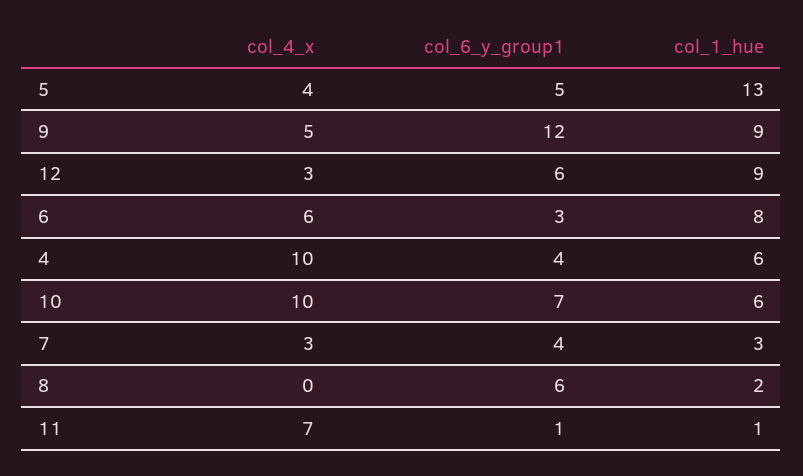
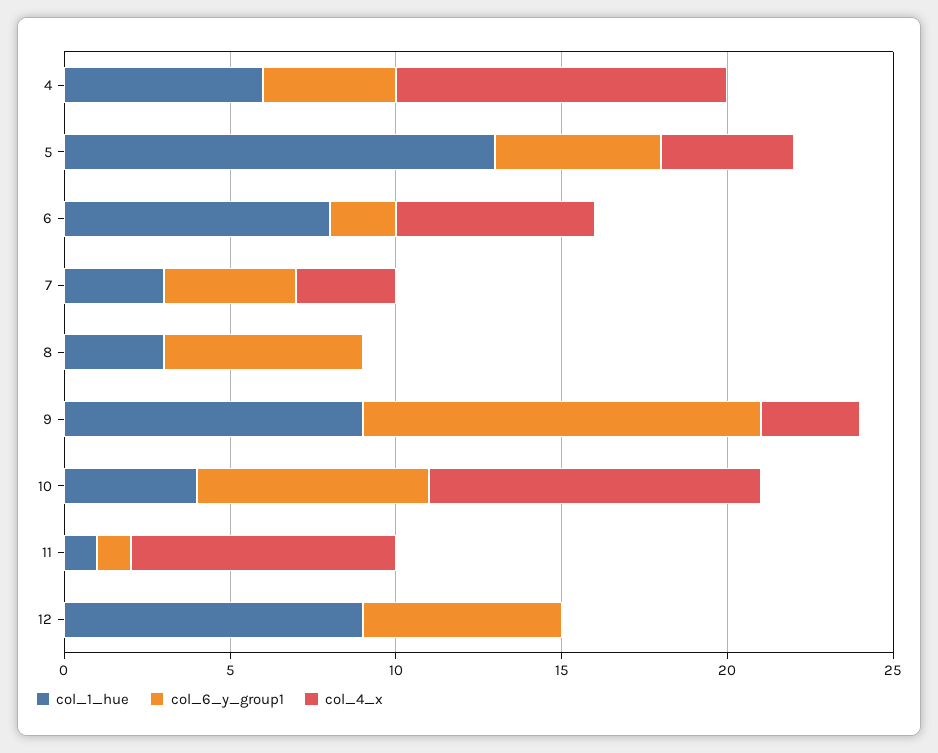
col_4_x, 9: 5 -> 3
col_4_x, 12: 3 -> 0
col_6_y_group1, 6: 3 -> 2
col_1_hue, 10: 6 -> 4
col_1_hue, 8: 2 -> 3
col_4_x, 11: 7 -> 8

